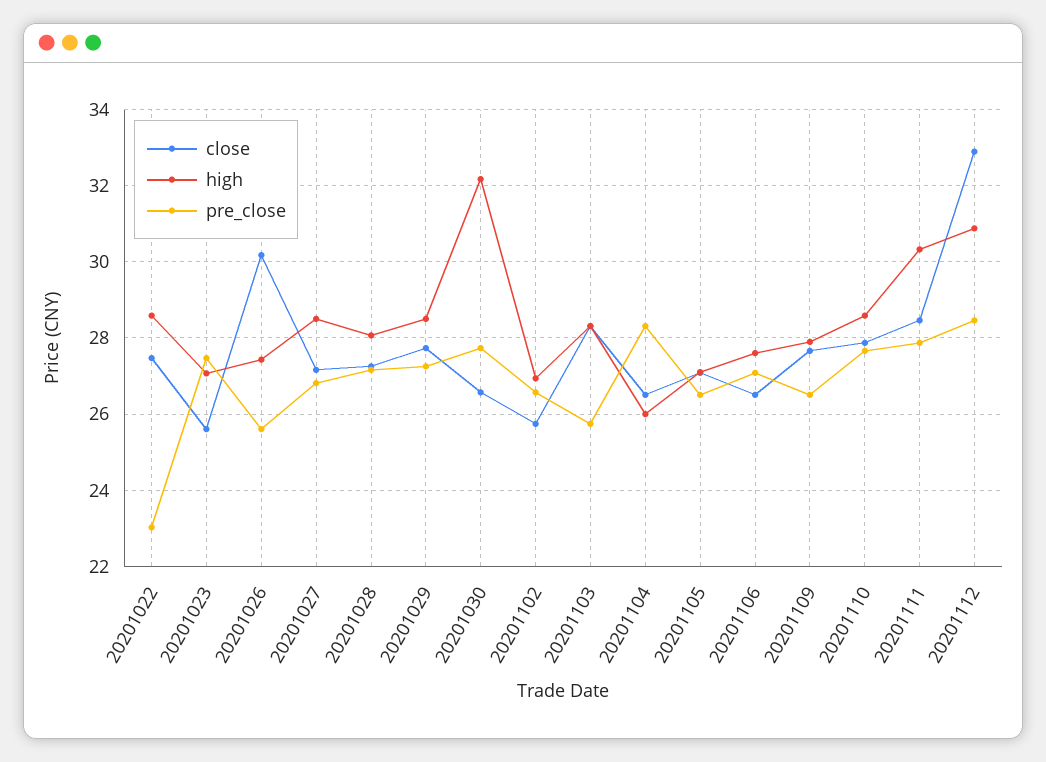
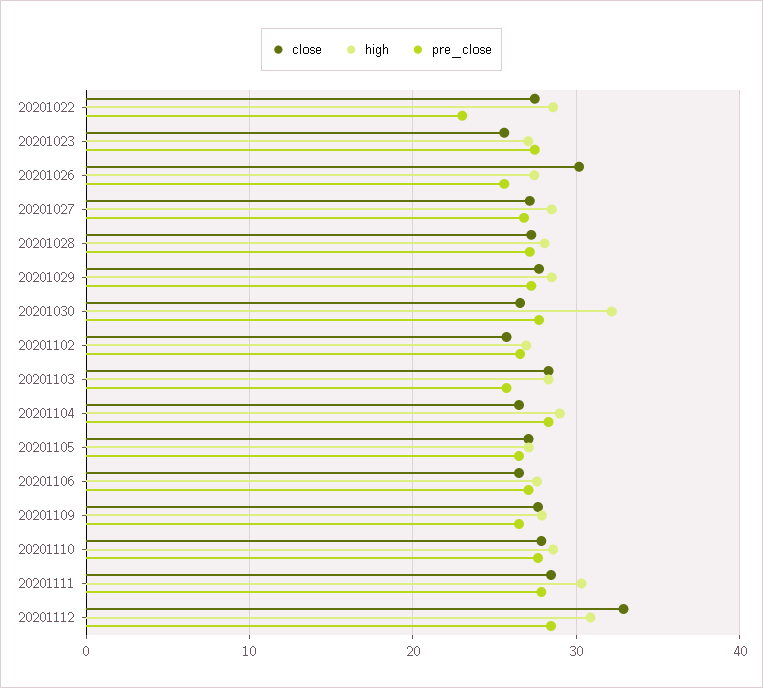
high, 20201104: 26 -> 29

